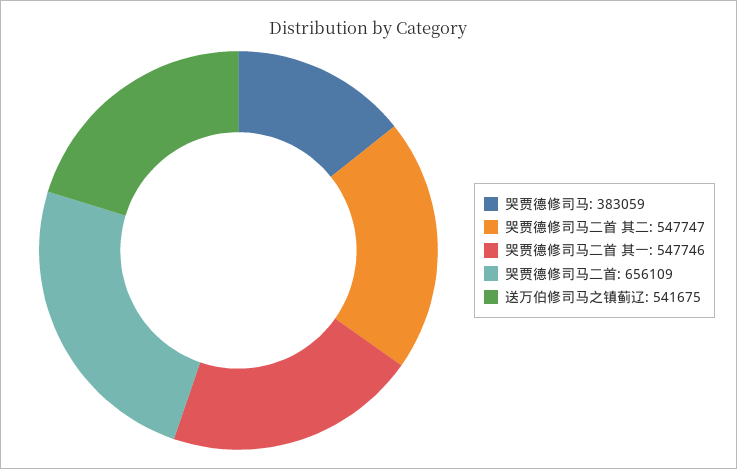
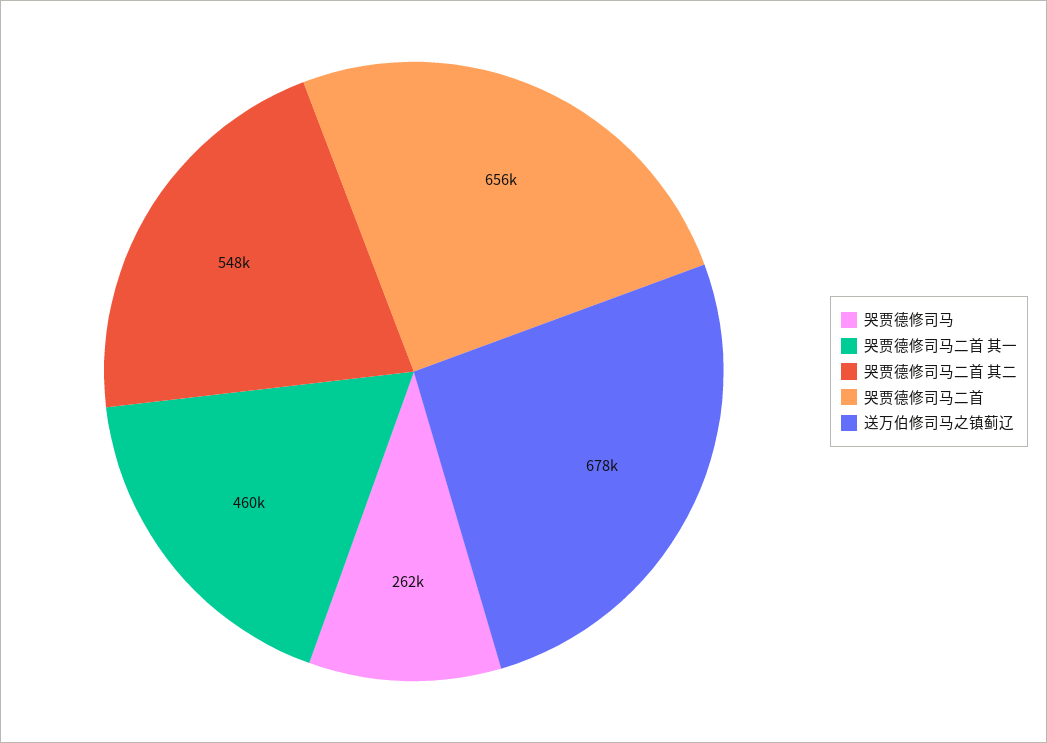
哭贾德修司马: 383059 -> 262000
哭贾德修司马二首 其一: 547746 -> 460000
送万伯修司马之镇蓟辽: 541675 -> 678000

